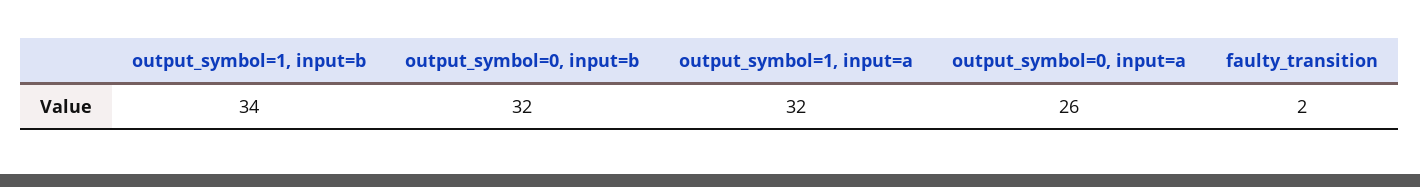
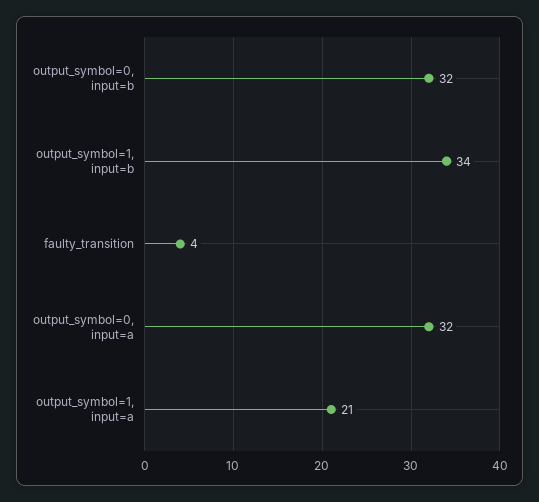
output_symbol=1, input=a: 32 -> 21
output_symbol=0, input=a: 26 -> 32
faulty_transition: 2 -> 4

